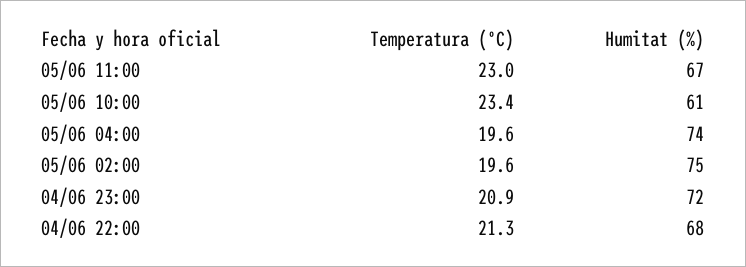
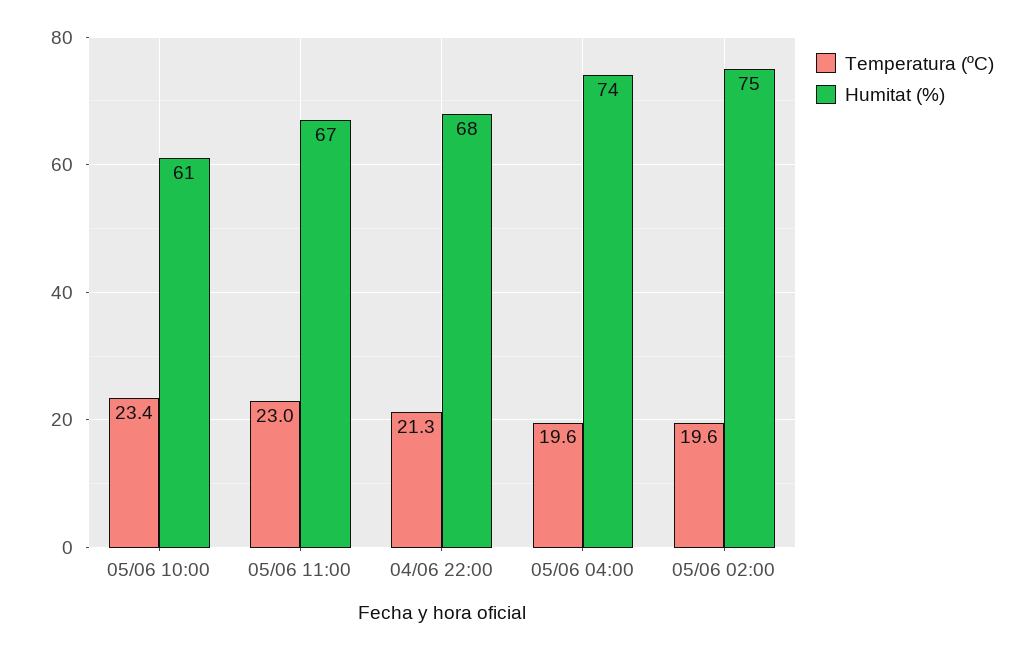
Temperatura (ºC), 04/06 23:00: 20.9 -> none
Humitat (%), 04/06 23:00: 72 -> none

